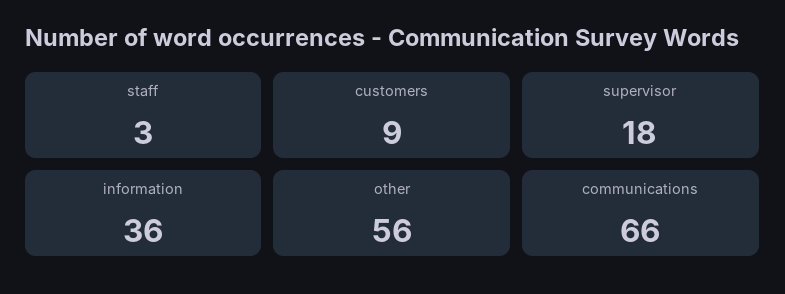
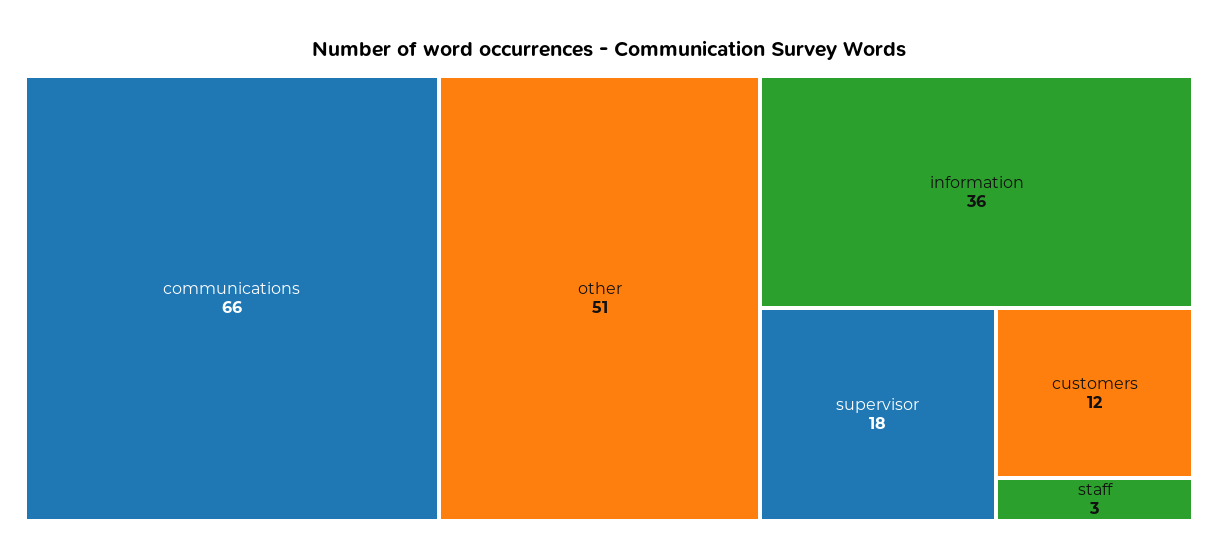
customers: 9 -> 12
other: 56 -> 51

